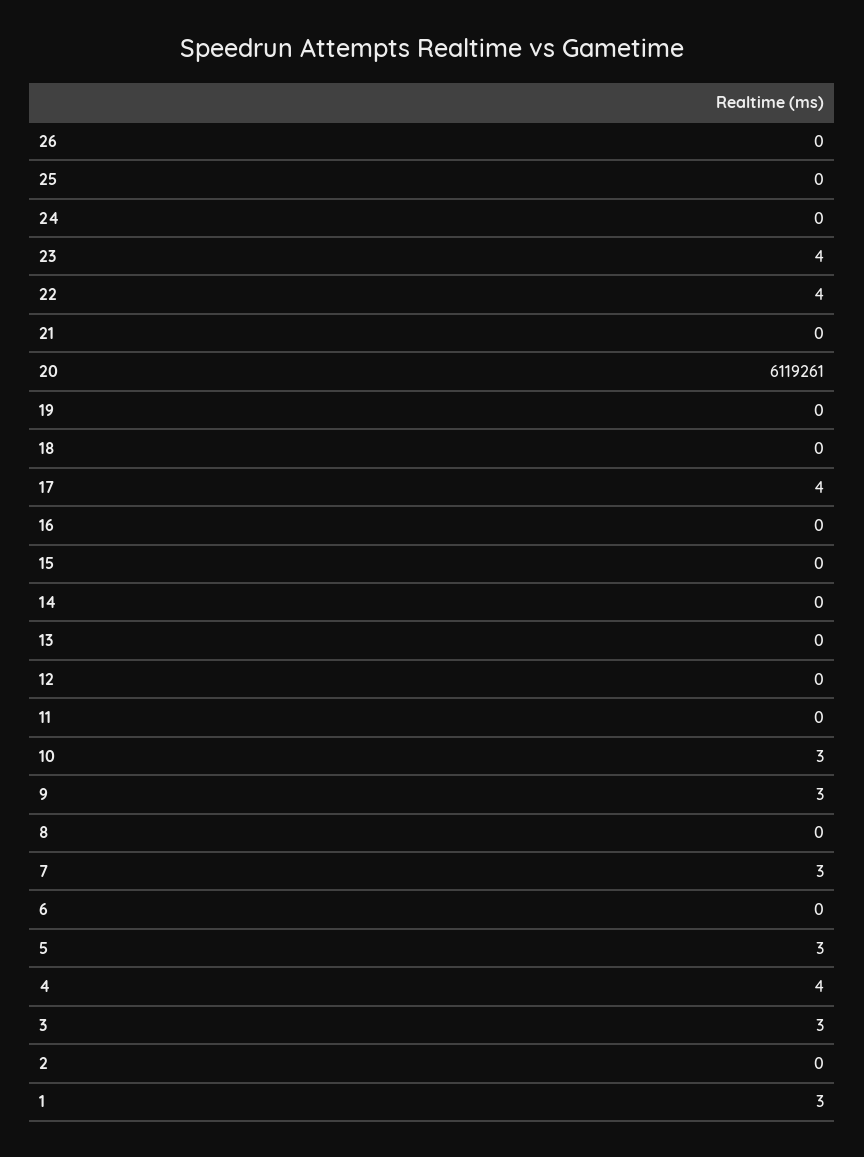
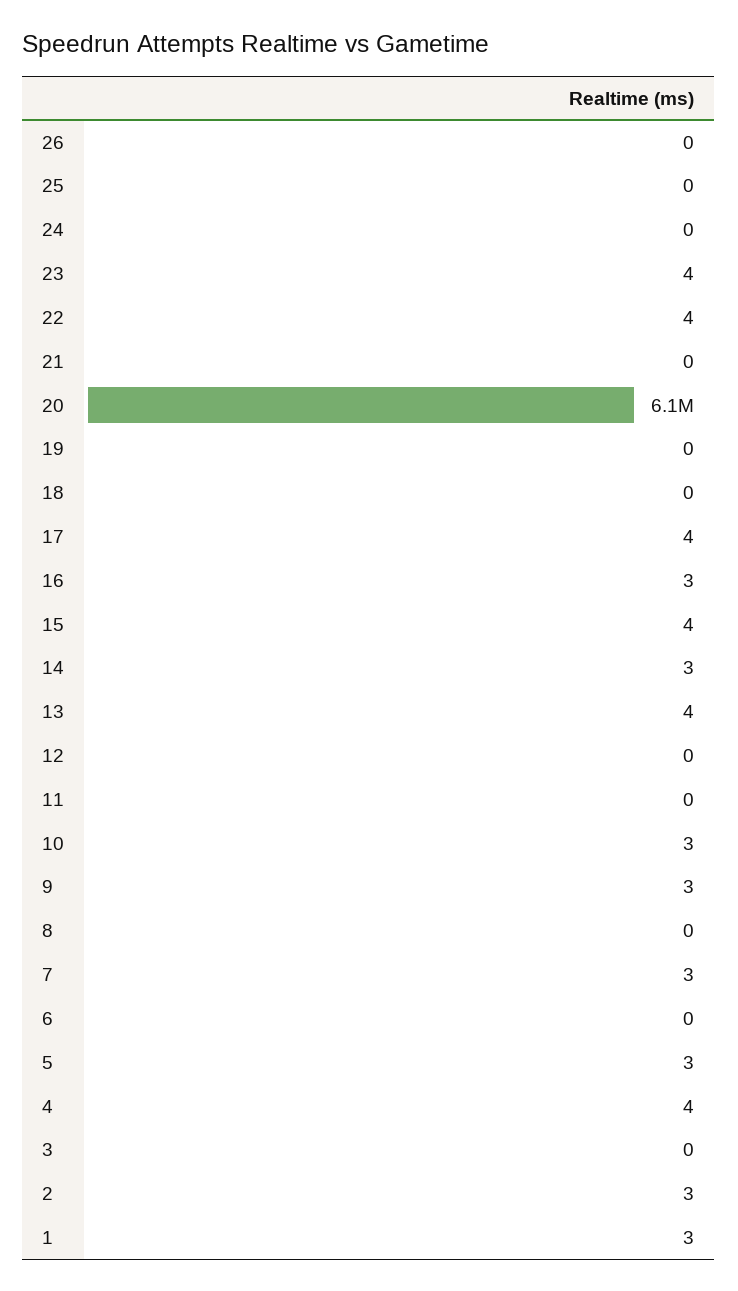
16: 0 -> 3
15: 0 -> 4
14: 0 -> 3
13: 0 -> 4
3: 3 -> 0
2: 0 -> 3

